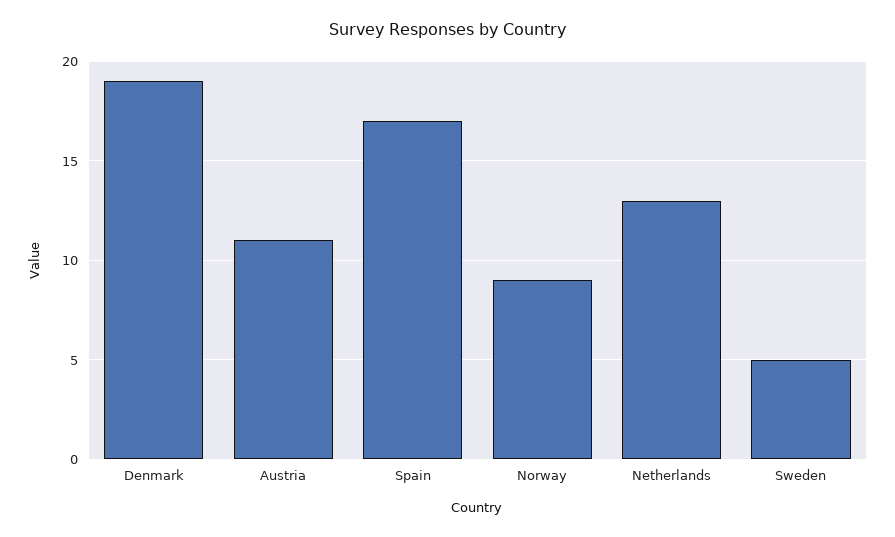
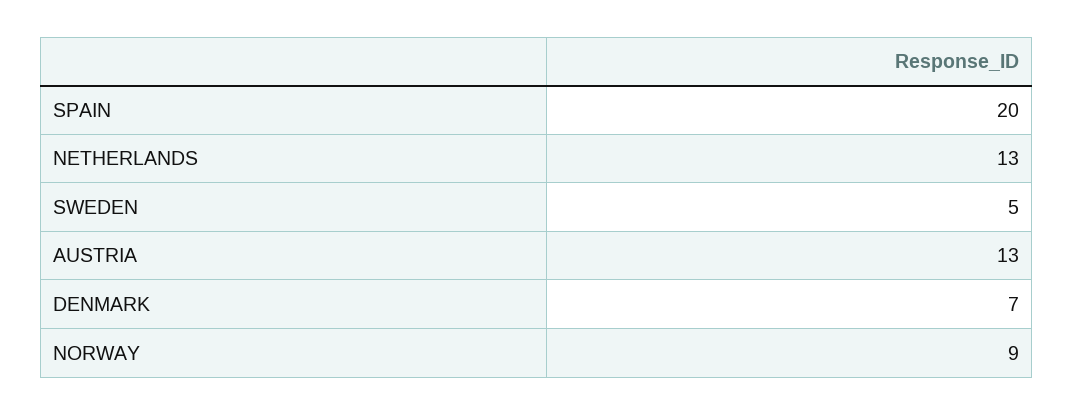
Denmark: 19 -> 7
Austria: 11 -> 13
Spain: 17 -> 20

